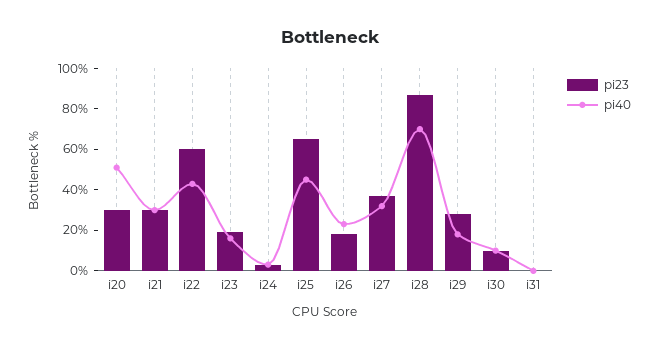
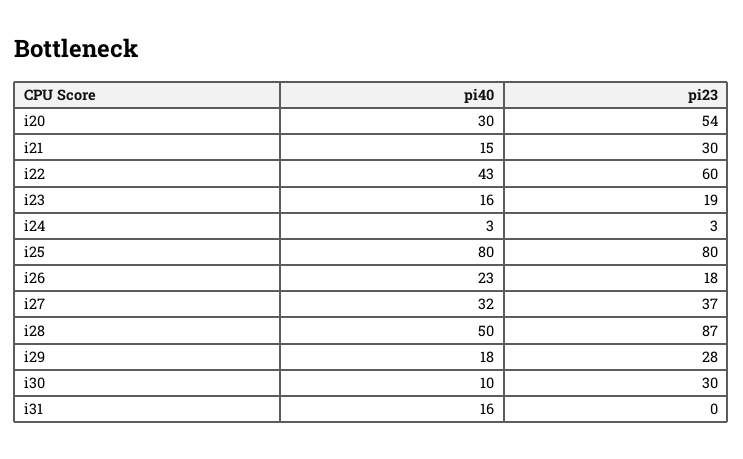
pi23, i20: 30 -> 54
pi40, i20: 50 -> 30
pi40, i21: 30 -> 15
pi23, i25: 65 -> 80
pi40, i25: 45 -> 80
pi40, i28: 70 -> 50
pi23, i30: 10 -> 30
pi40, i31: 0 -> 16

